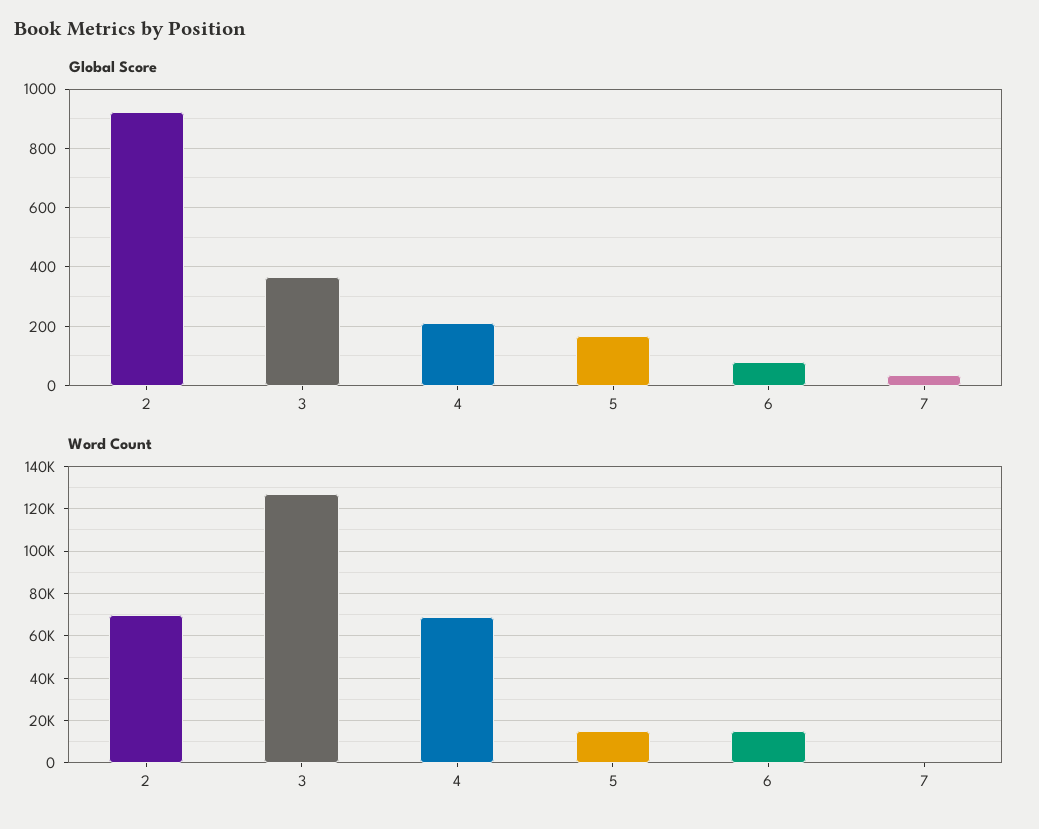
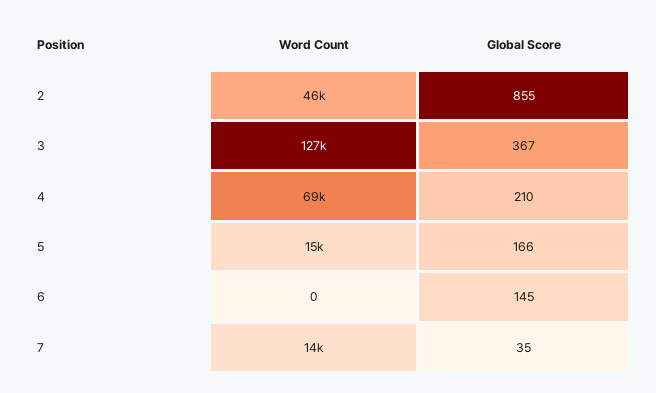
Global Score, 2: 925 -> 855
Global Score, 6: 75 -> 145
Word Count, 2: 70000 -> 46000
Word Count, 6: 15000 -> 0
Word Count, 7: 0 -> 14000

